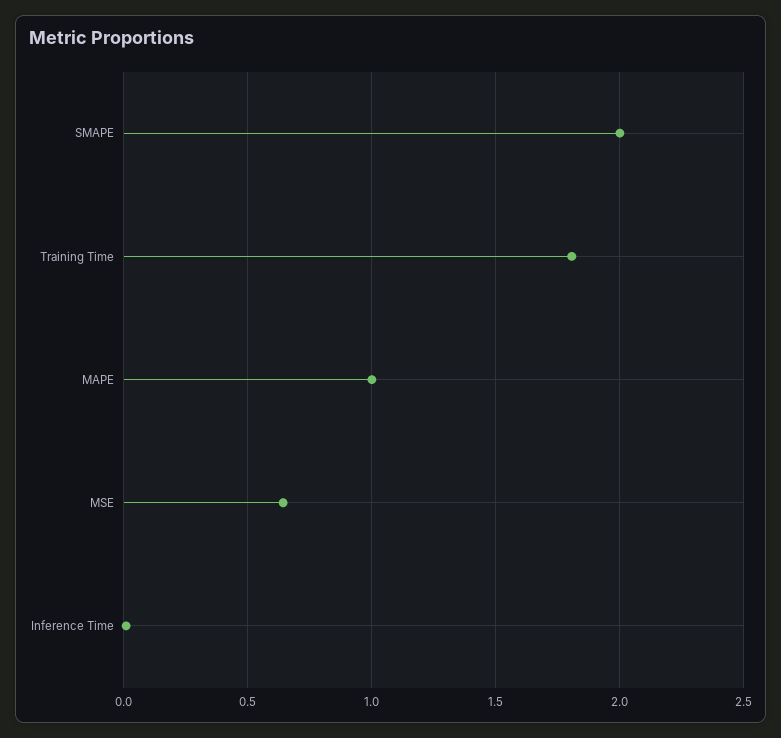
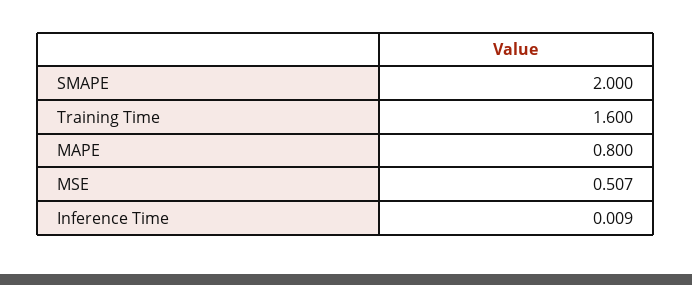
Training Time: 1.8 -> 1.6
MAPE: 1 -> 0.8
MSE: 0.65 -> 0.507

